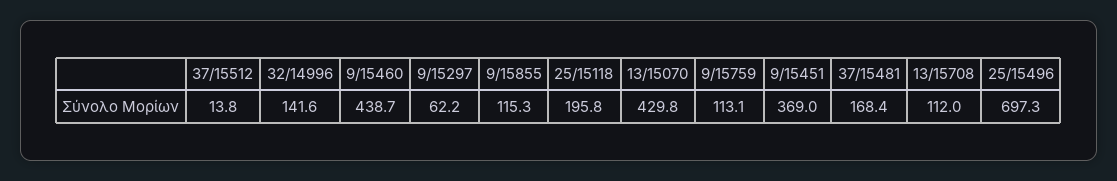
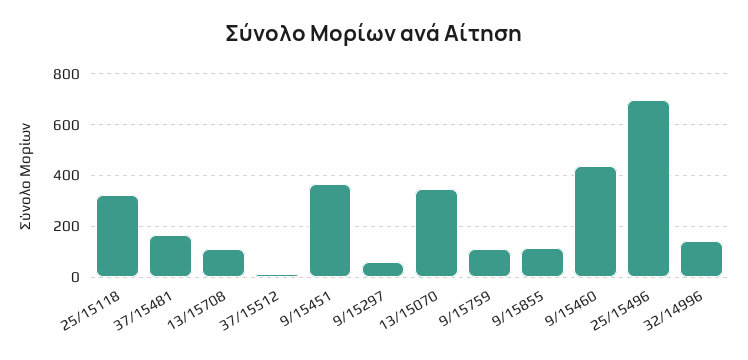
25/15118: 195.8 -> 325
13/15070: 429.8 -> 350

